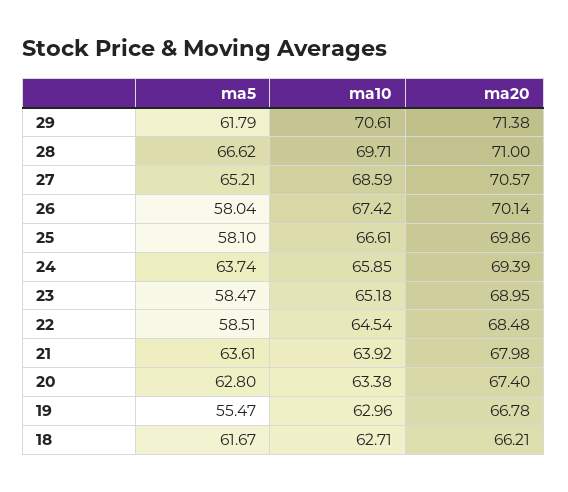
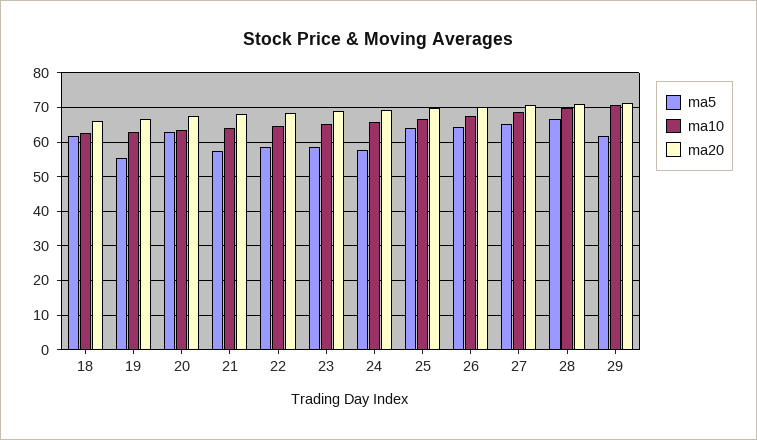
ma5, 26: 58.04 -> 64
ma5, 25: 58.1 -> 64
ma5, 24: 63.74 -> 58
ma5, 21: 63.61 -> 58

